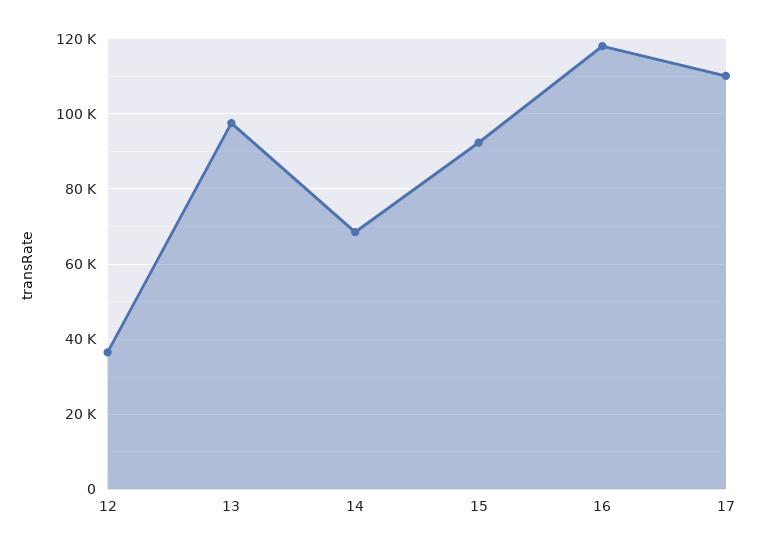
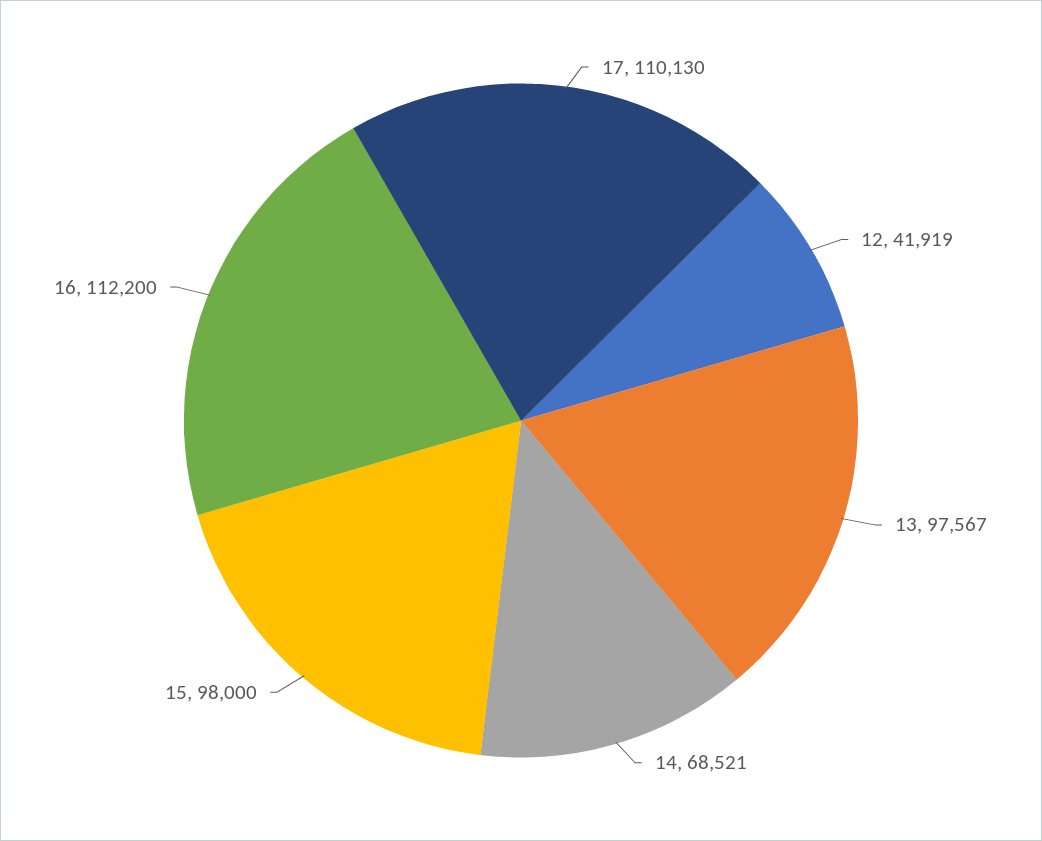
12: 36000 -> 41919
15: 92000 -> 98000
16: 118000 -> 112200

